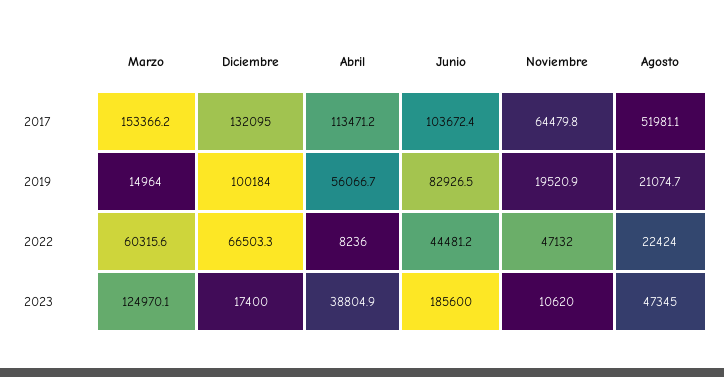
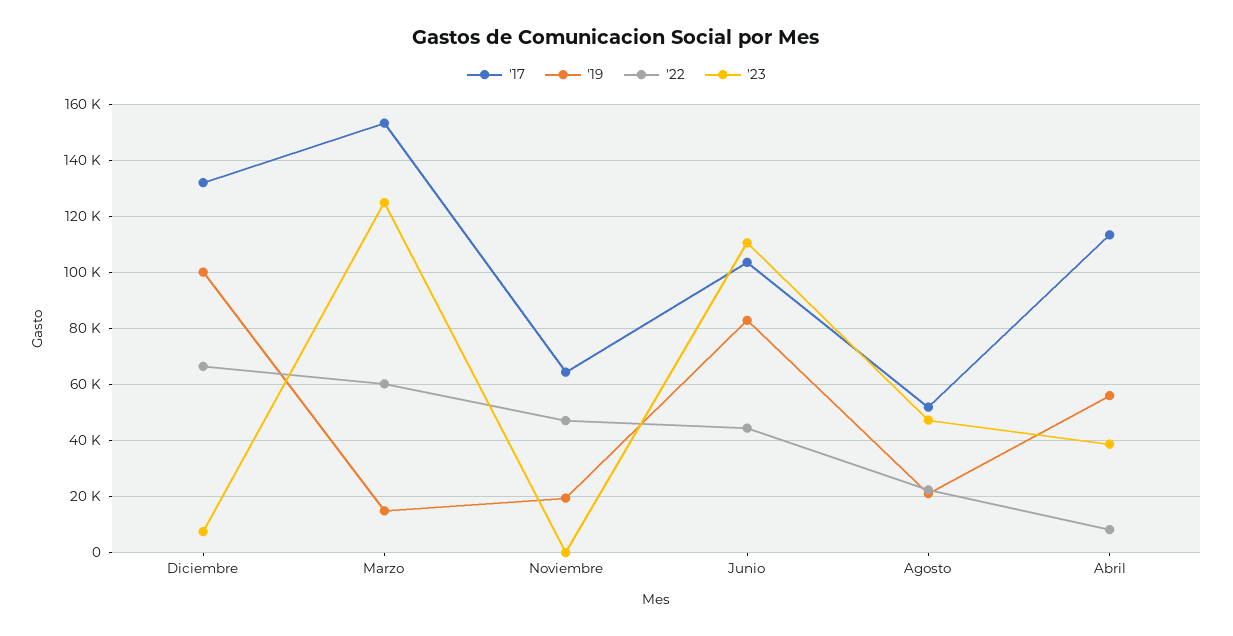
2023, Diciembre: 17400 -> 7500
2023, Junio: 185600 -> 110000
2023, Noviembre: 10620 -> 0

